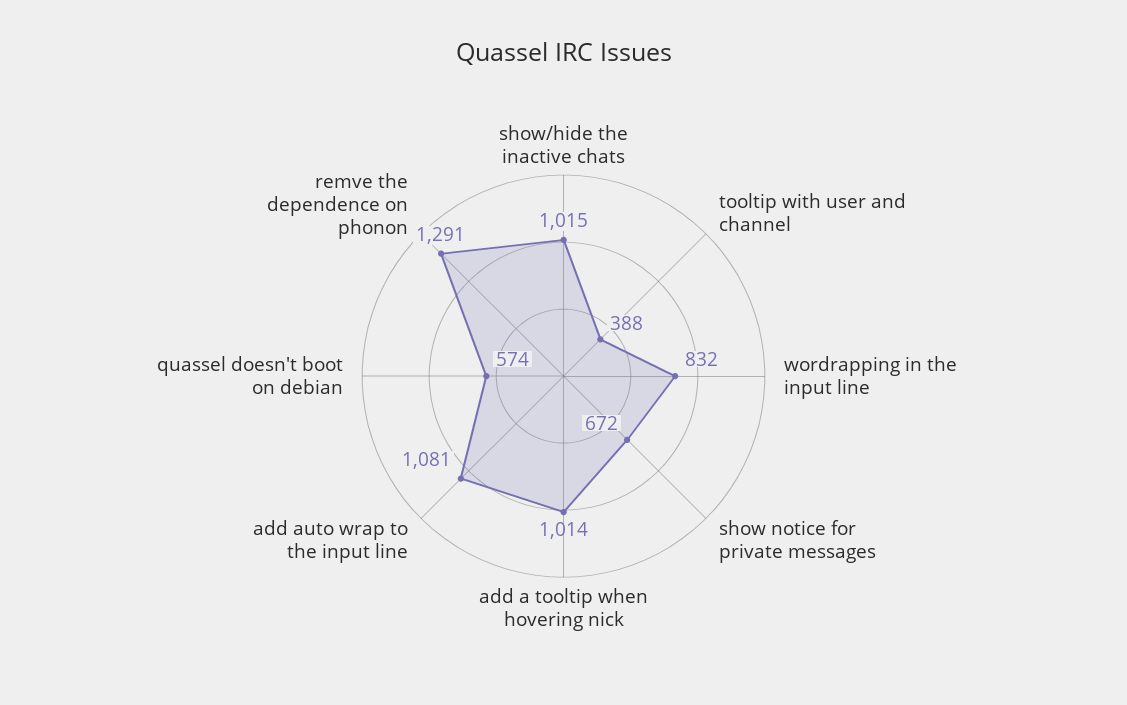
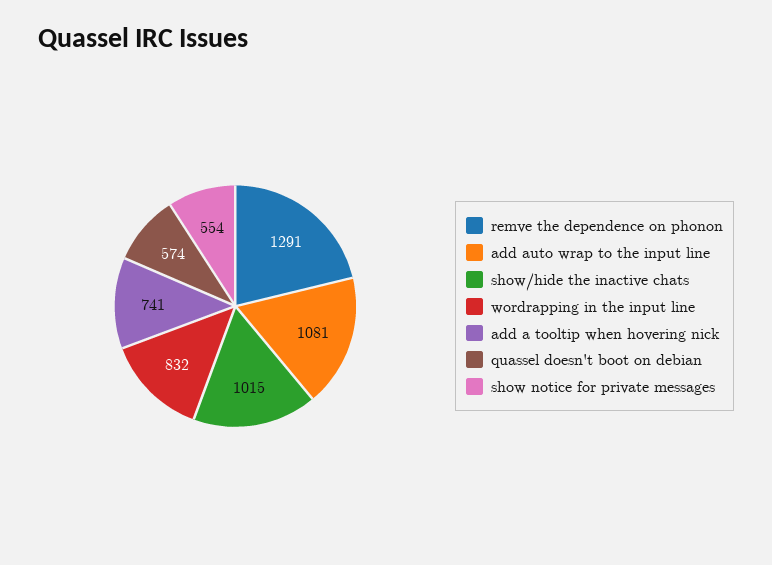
tooltip with user and channel: 388 -> none
show notice for private messages: 672 -> 554
add a tooltip when hovering nick: 1014 -> 741

